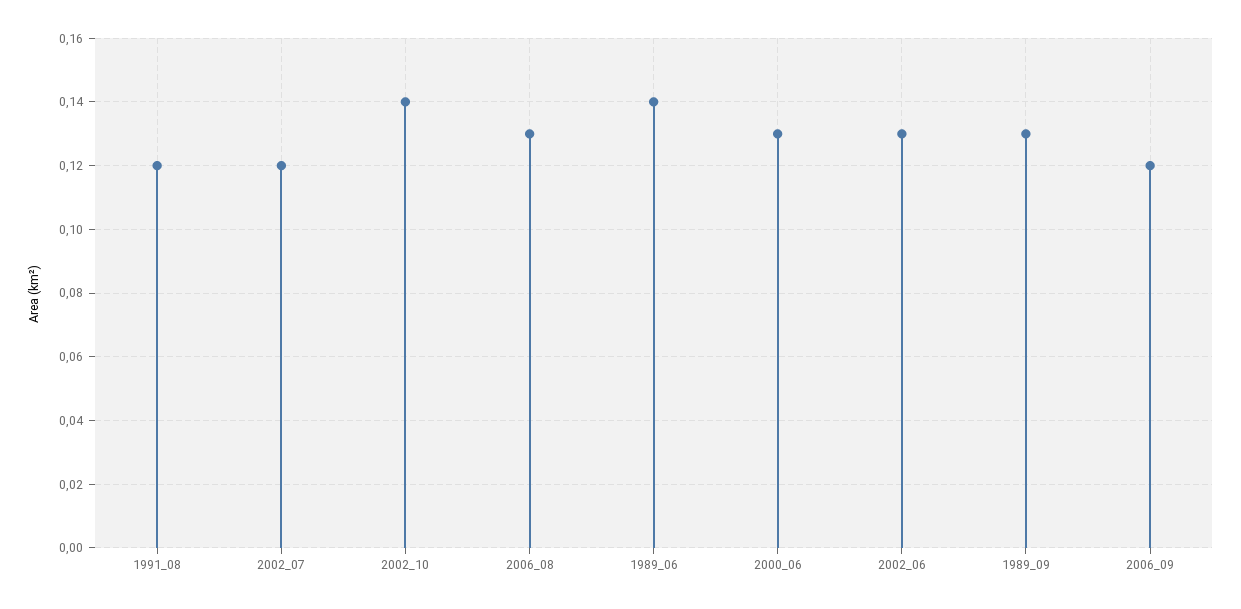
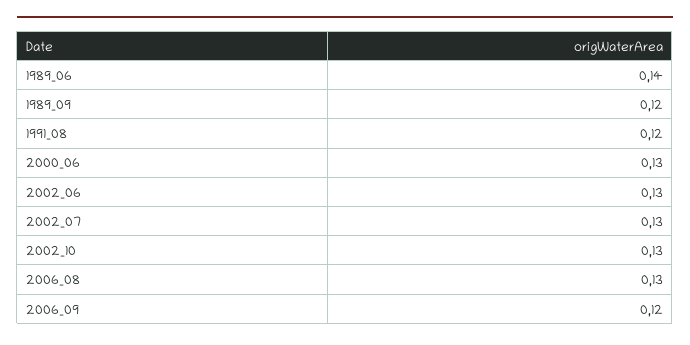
2002_07: 0.12 -> 0.13
2002_10: 0.14 -> 0.13
1989_09: 0.13 -> 0.12

